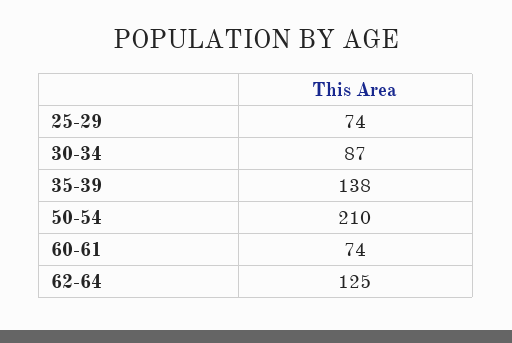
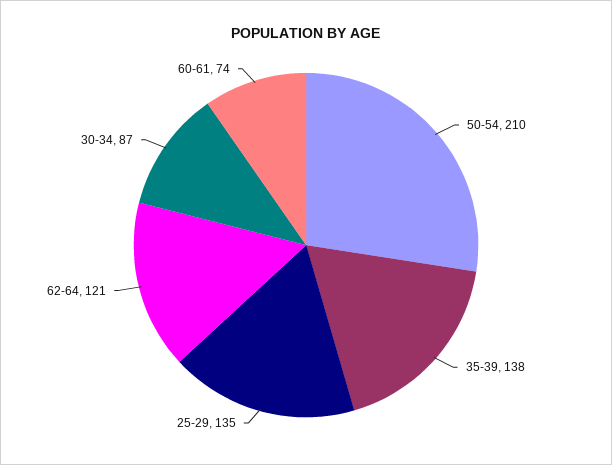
25-29: 74 -> 135
62-64: 125 -> 121

